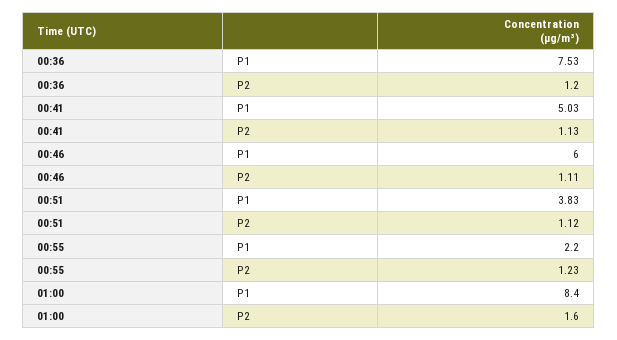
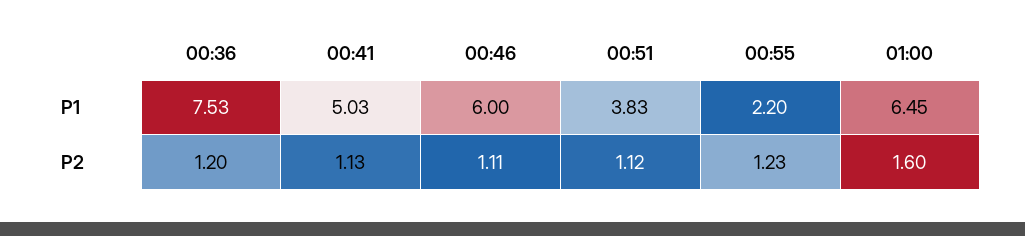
01:00, P1: 8.4 -> 6.45

